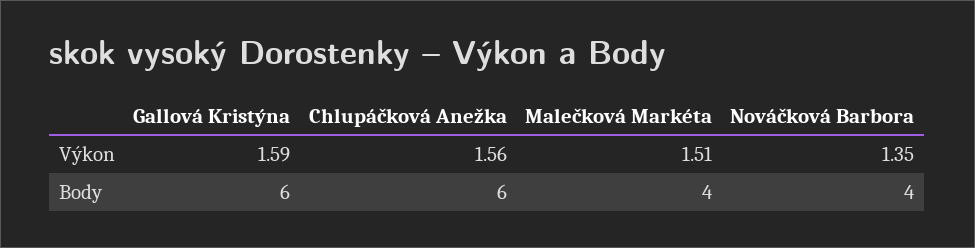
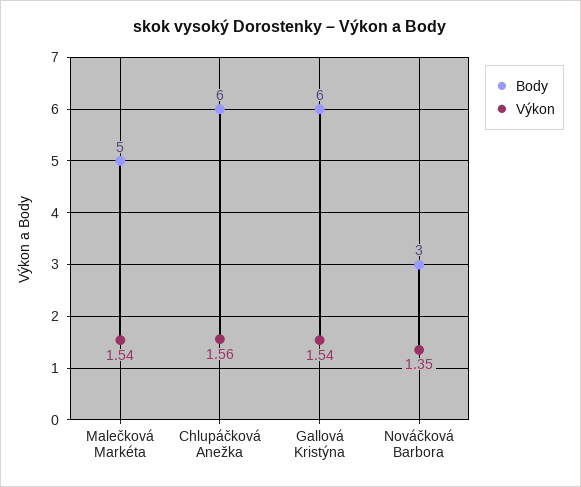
Výkon, Gallová Kristýna: 1.59 -> 1.54
Výkon, Malečková Markéta: 1.51 -> 1.54
Body, Malečková Markéta: 4 -> 5
Body, Nováčková Barbora: 4 -> 3

